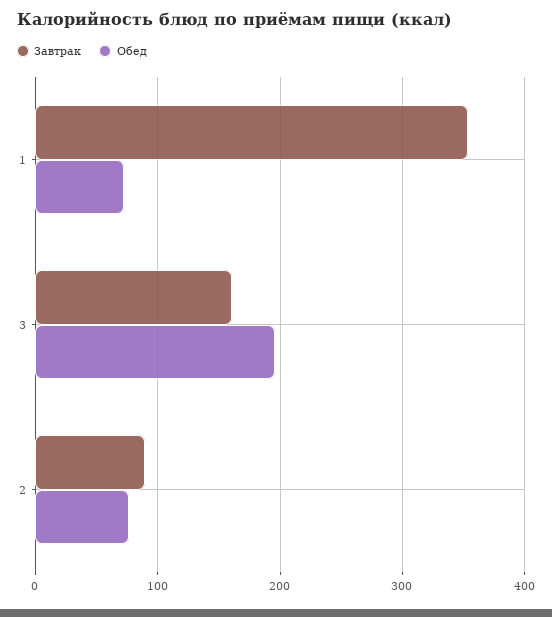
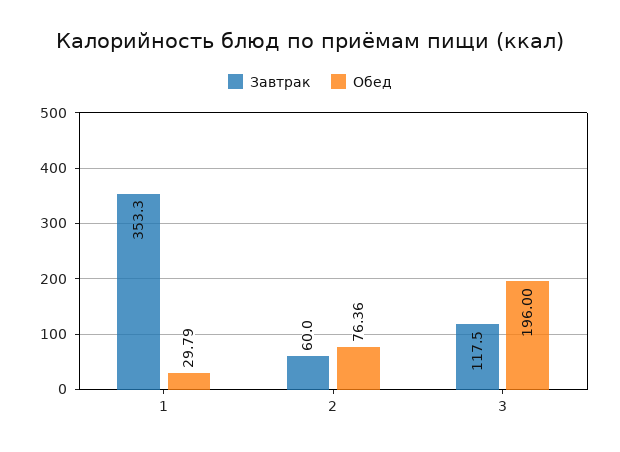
Обед, 1: 70 -> 29.79
Завтрак, 3: 160 -> 117.5
Завтрак, 2: 90 -> 60

